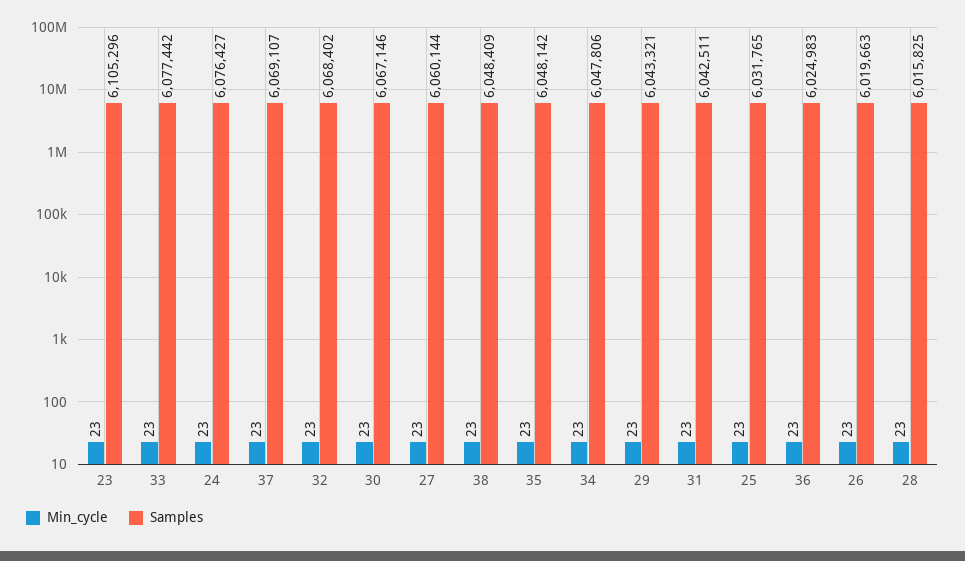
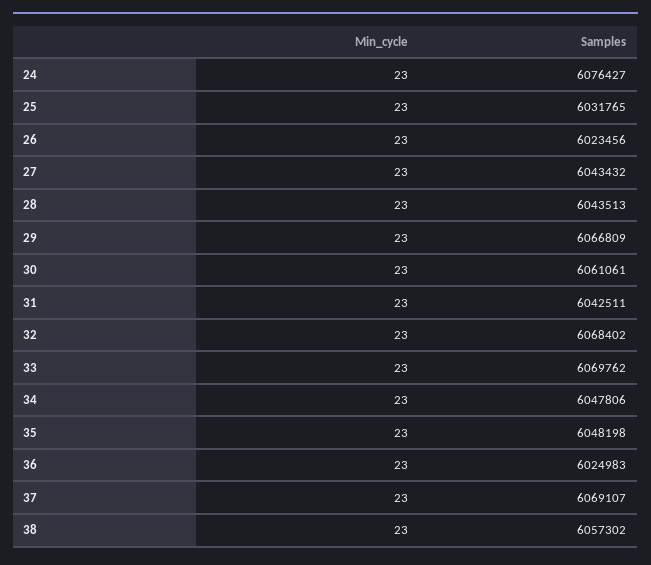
Min_cycle, 23: 23 -> none
Samples, 23: 6105296 -> none
Samples, 33: 6077442 -> 6069762
Samples, 30: 6067146 -> 6061061
Samples, 27: 6060144 -> 6043432
Samples, 38: 6048409 -> 6057302
Samples, 35: 6048142 -> 6048198
Samples, 29: 6043321 -> 6066809
Samples, 26: 6019663 -> 6023456
Samples, 28: 6015825 -> 6043513

